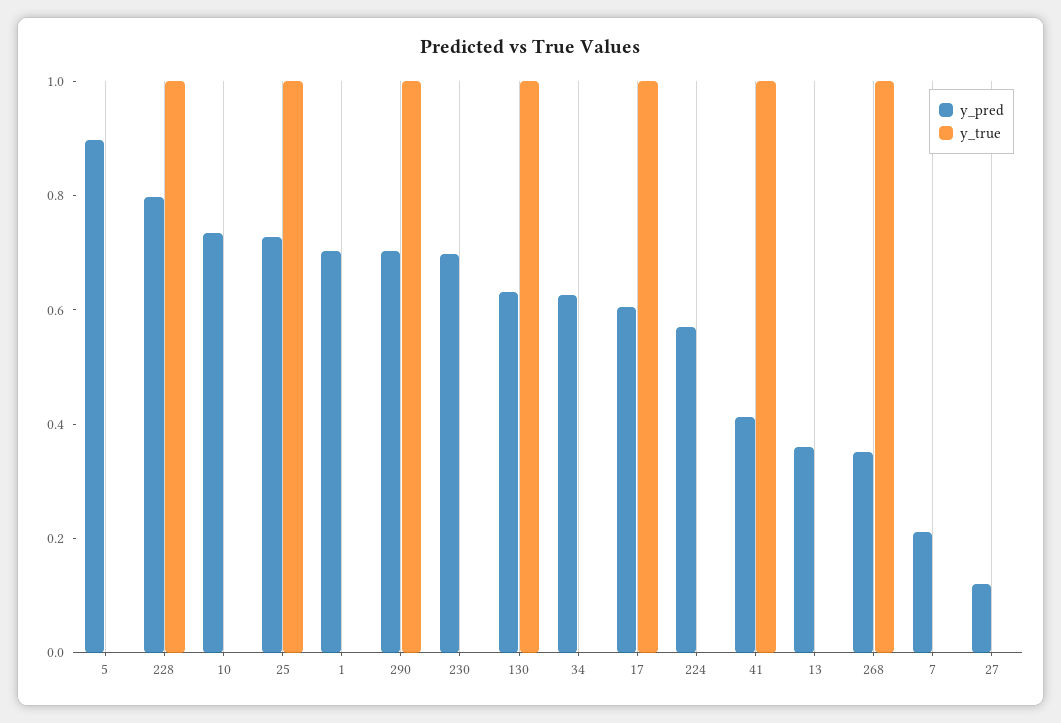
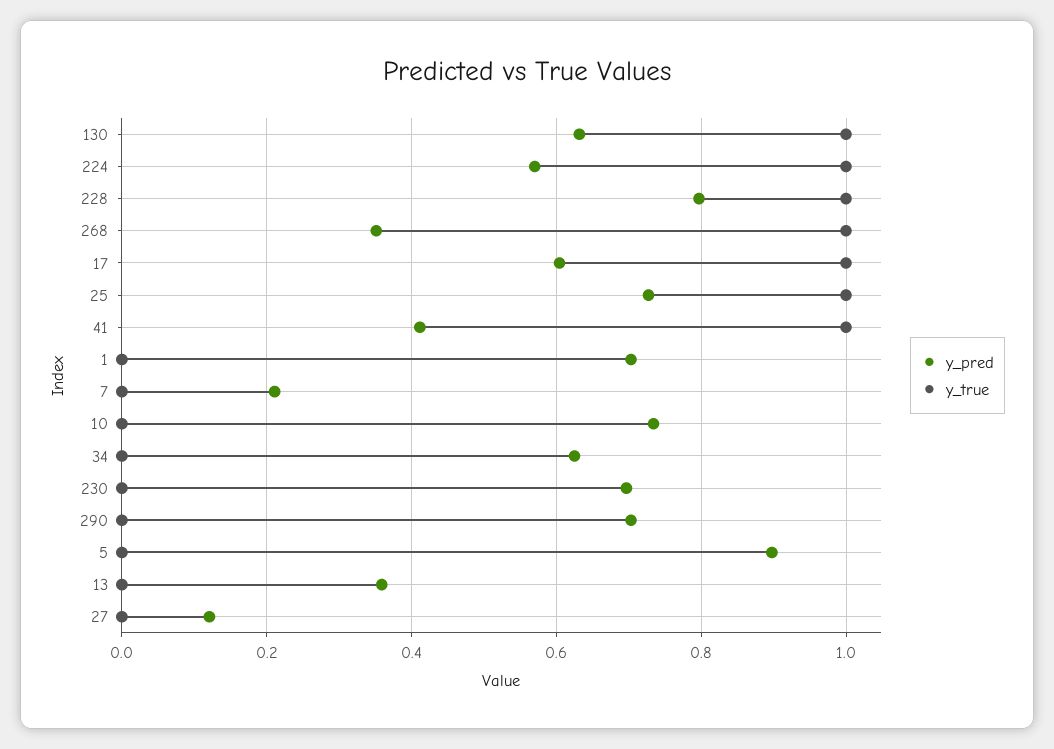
y_true, 290: 1 -> 0
y_true, 224: 0 -> 1

